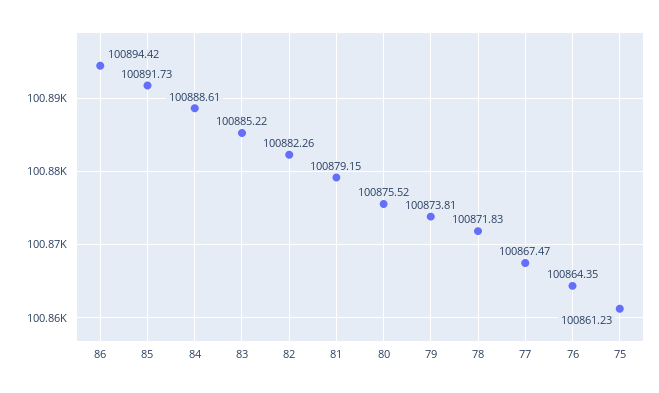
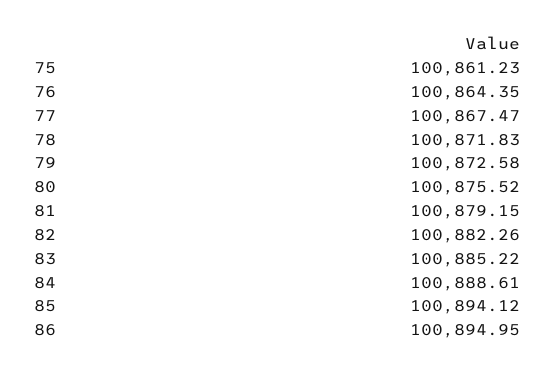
86: 100894.42 -> 100894.95
85: 100891.73 -> 100894.12
79: 100873.81 -> 100872.58

